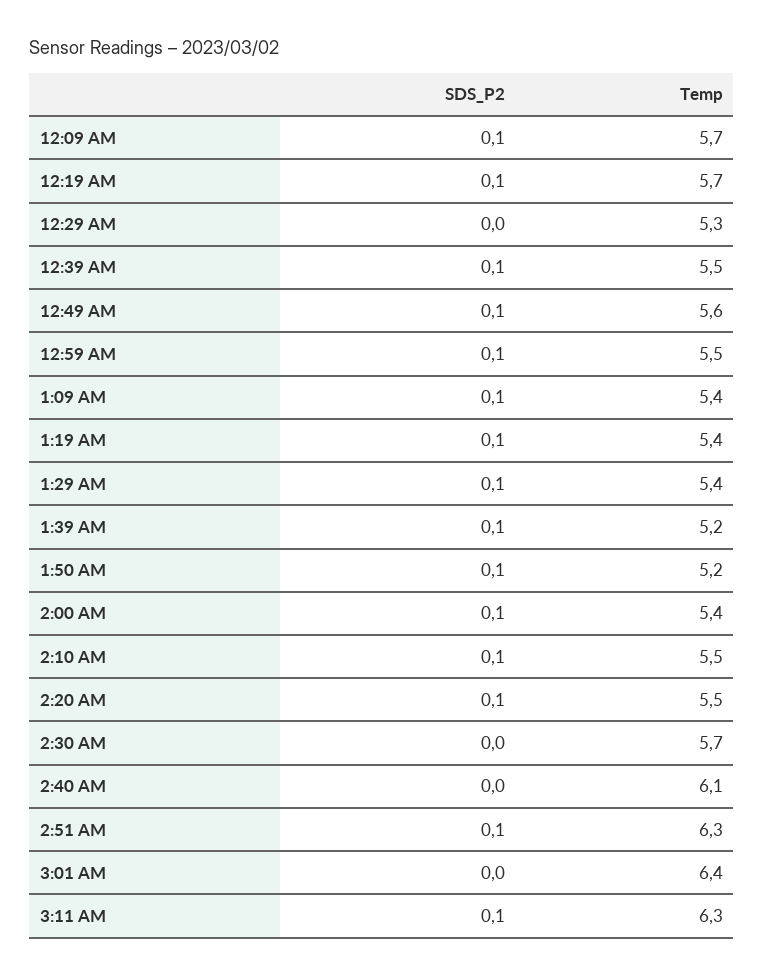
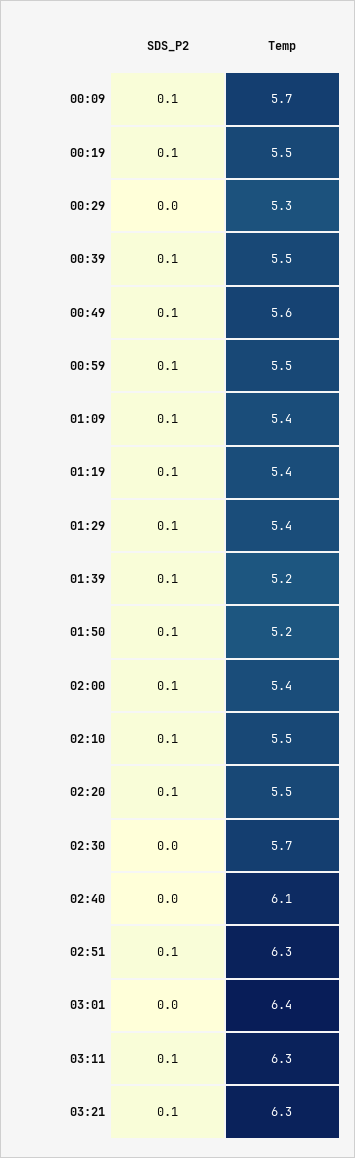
Temp, 12:19 AM: 5.7 -> 5.5
SDS_P2, 03:21: none -> 0.1
Temp, 03:21: none -> 6.3

